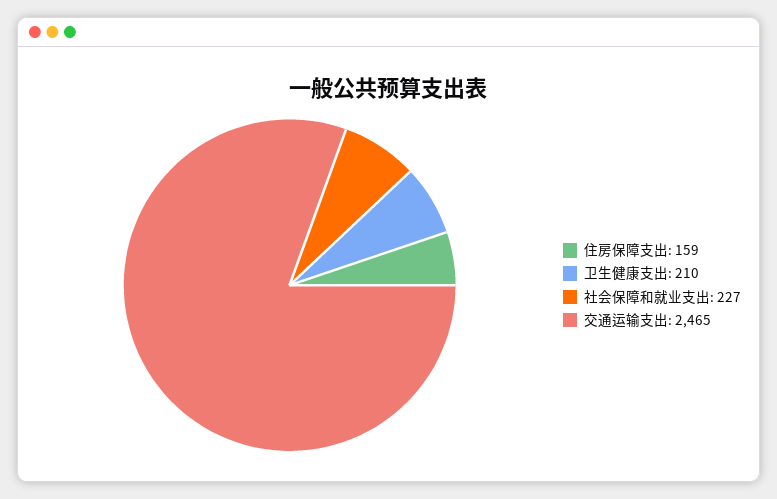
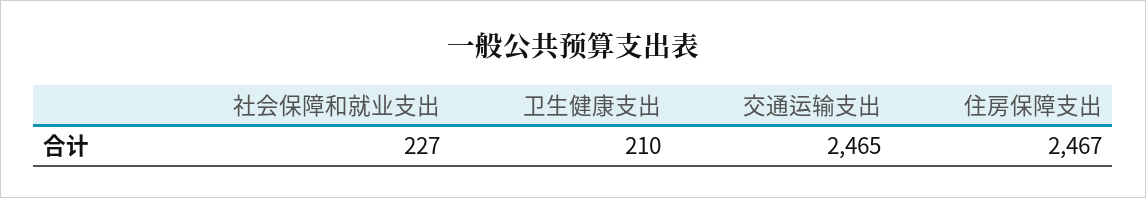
住房保障支出: 159 -> 2467

